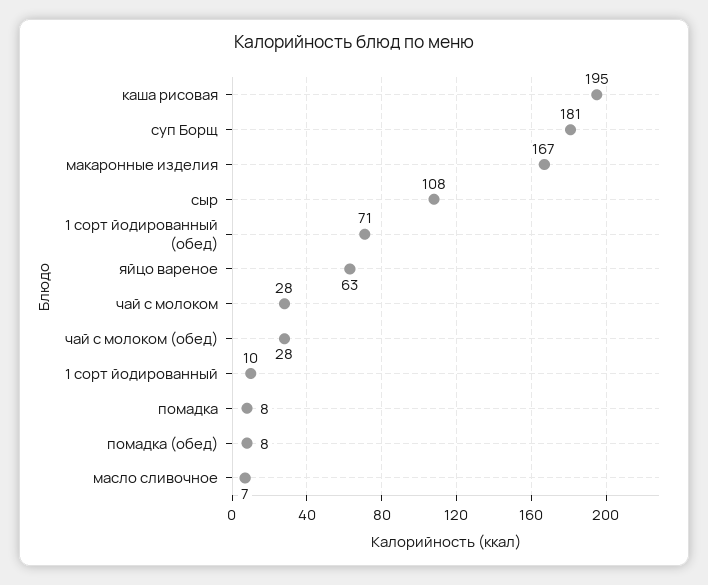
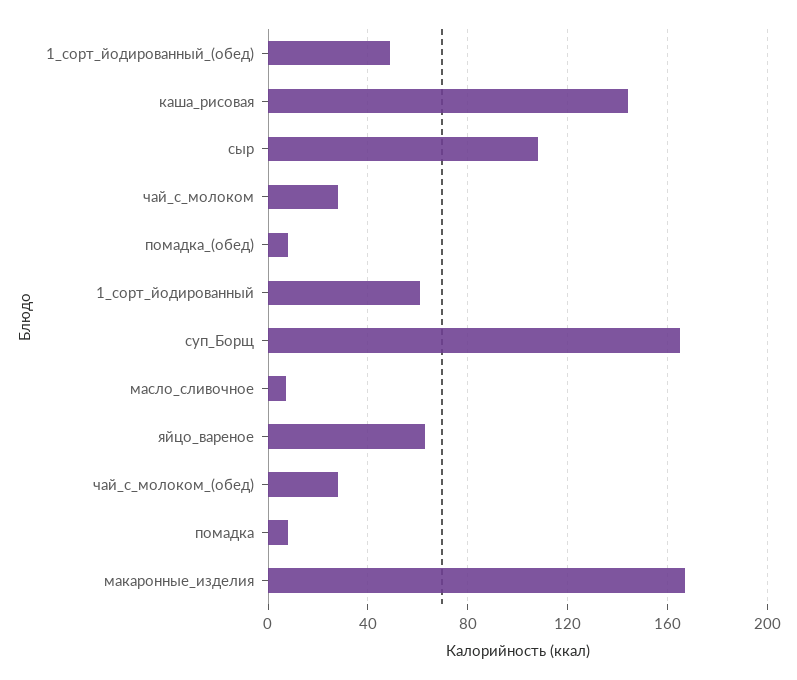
каша рисовая: 195 -> 145
суп Борщ: 181 -> 165
1 сорт йодированный (обед): 71 -> 50
1 сорт йодированный: 10 -> 60

